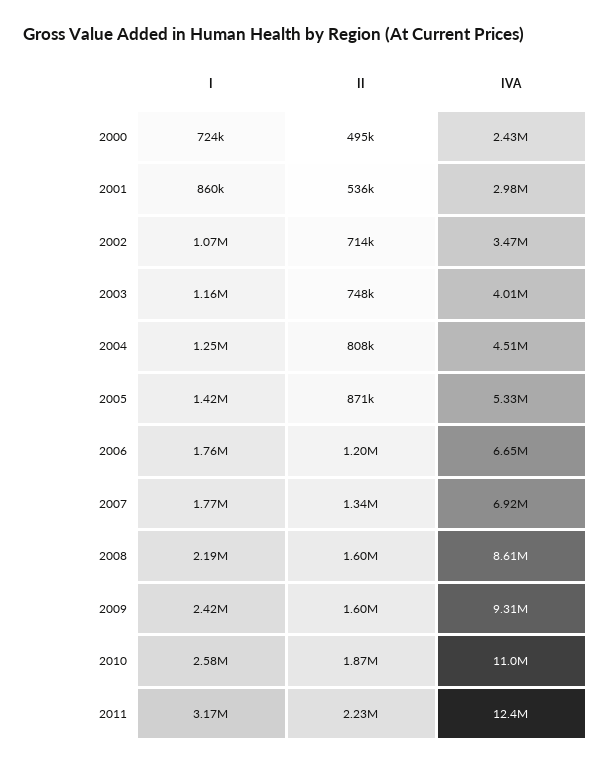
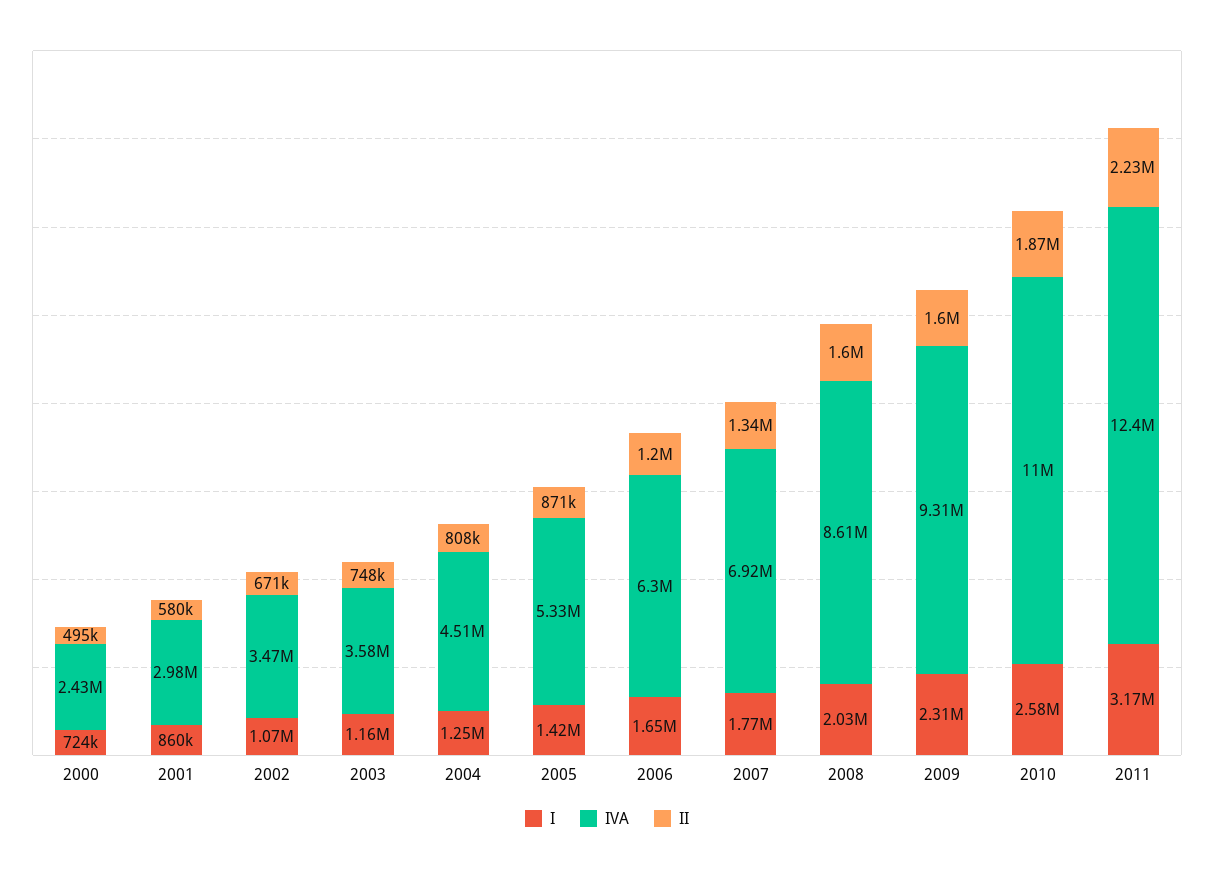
II, 2001: 536000 -> 580000
II, 2002: 714000 -> 671000
IVA, 2003: 4010000 -> 3580000
I, 2006: 1760000 -> 1650000
IVA, 2006: 6650000 -> 6300000
I, 2008: 2190000 -> 2030000
I, 2009: 2420000 -> 2310000

